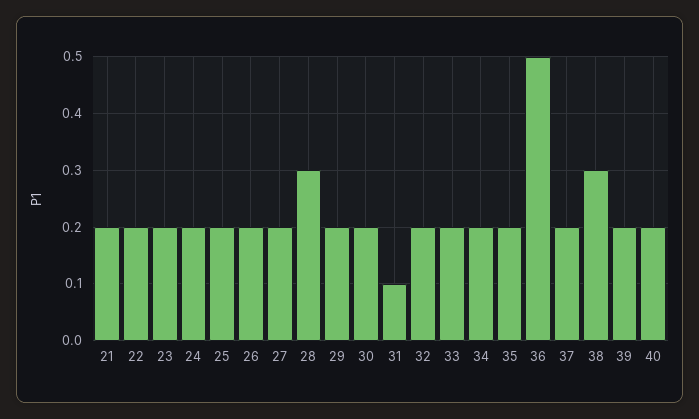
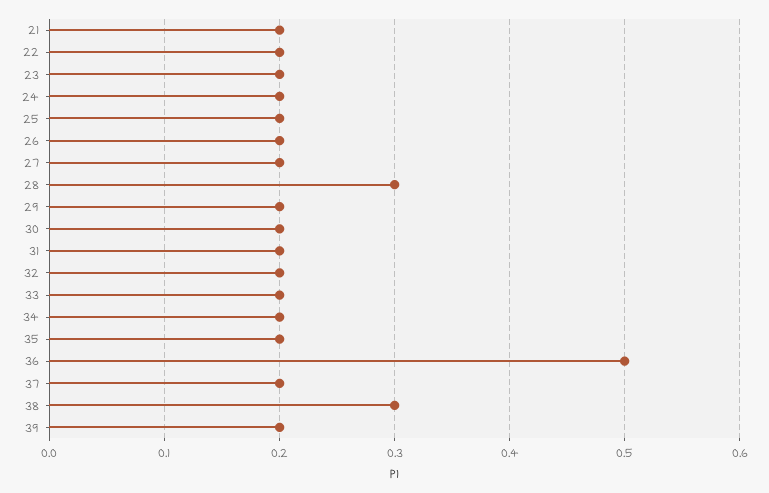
31: 0.1 -> 0.2
40: 0.2 -> none

